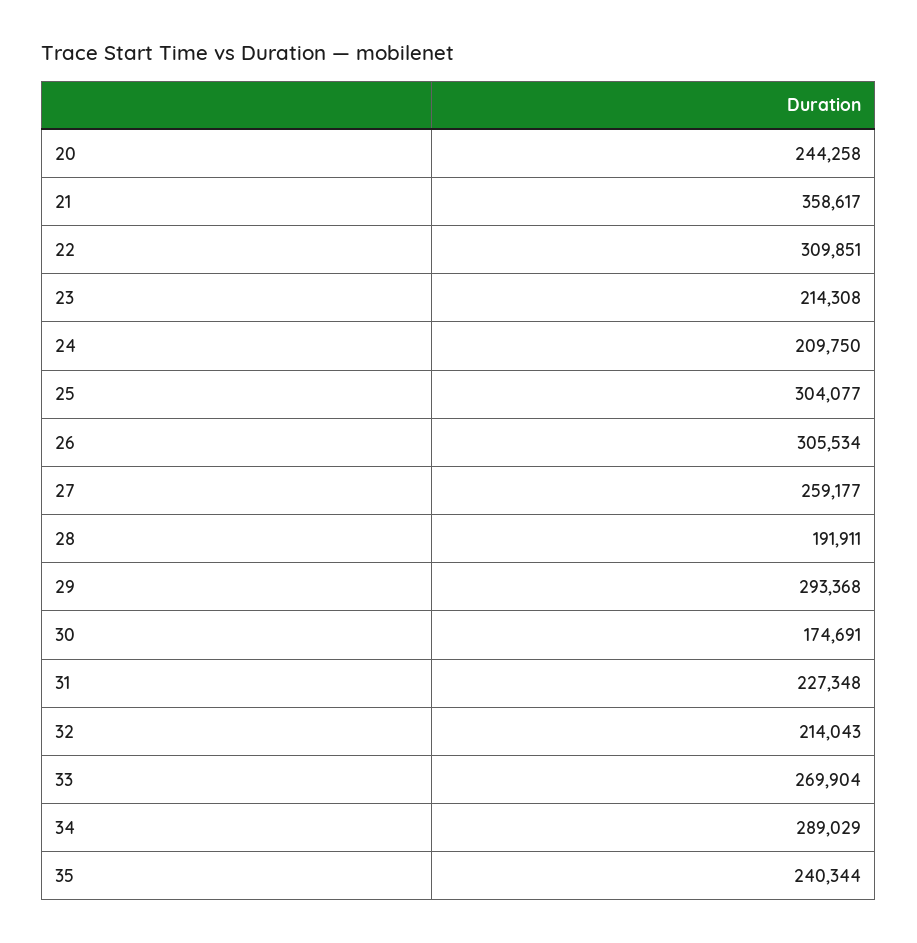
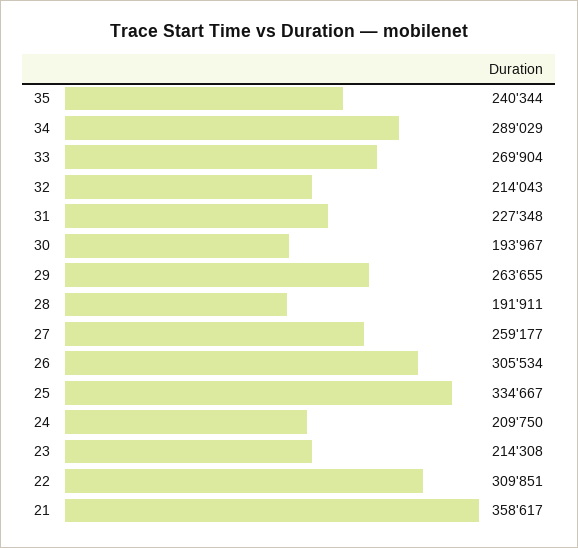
20: 244258 -> none
25: 304077 -> 334667
29: 293368 -> 263655
30: 174691 -> 193967

